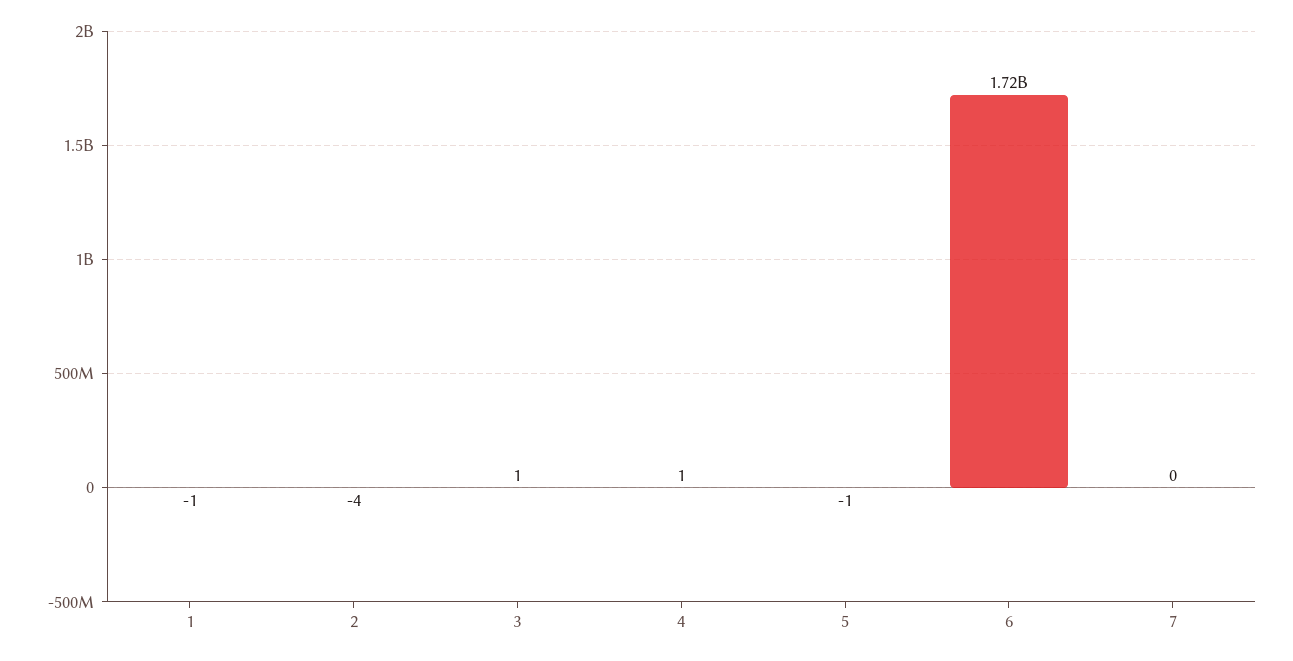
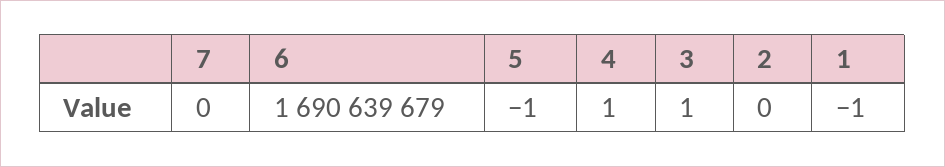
2: -4 -> 0
6: 1720000000 -> 1690639679

